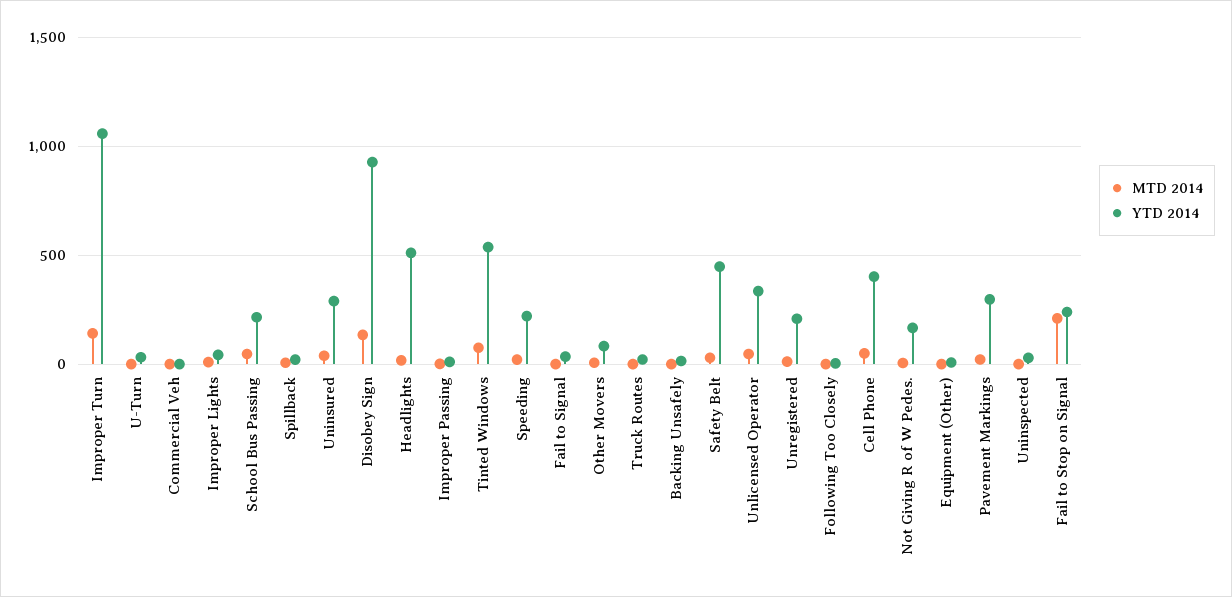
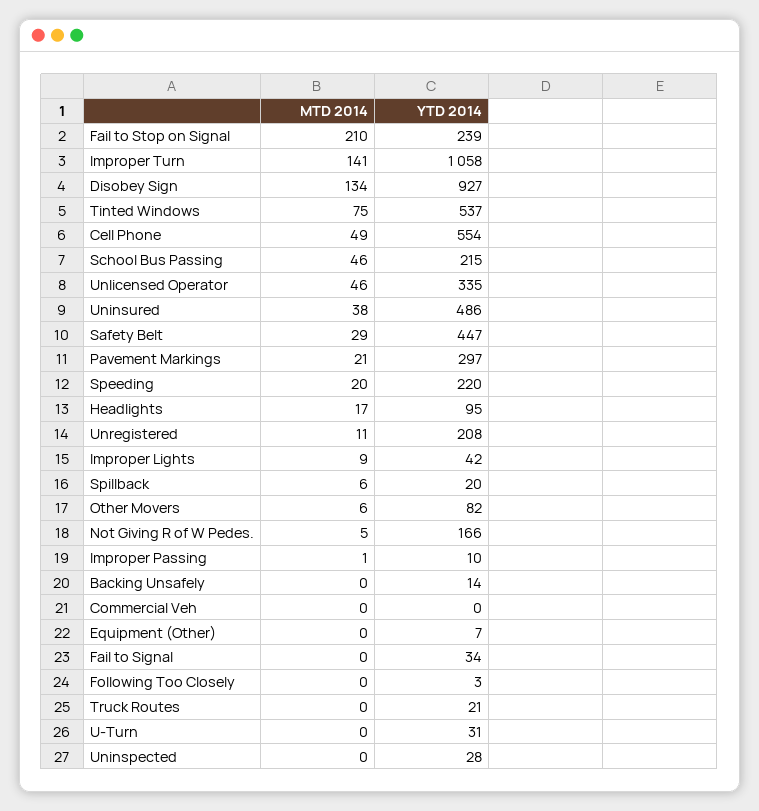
YTD 2014, Uninsured: 300 -> 486
YTD 2014, Headlights: 500 -> 95
YTD 2014, Cell Phone: 400 -> 554

